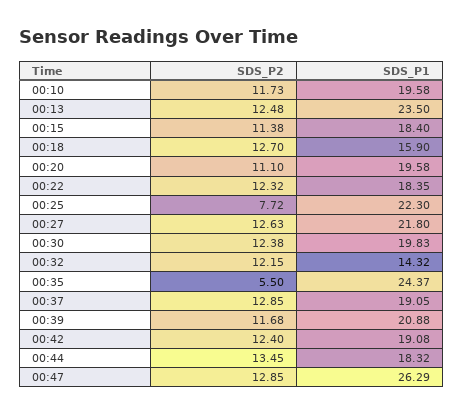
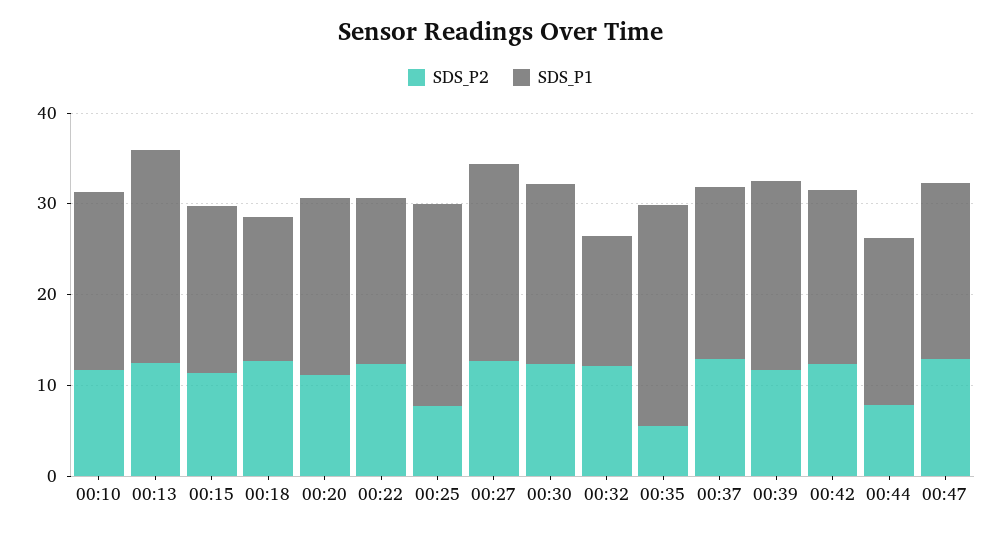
SDS_P2, 00:44: 13.45 -> 8
SDS_P1, 00:47: 26.29 -> 20

